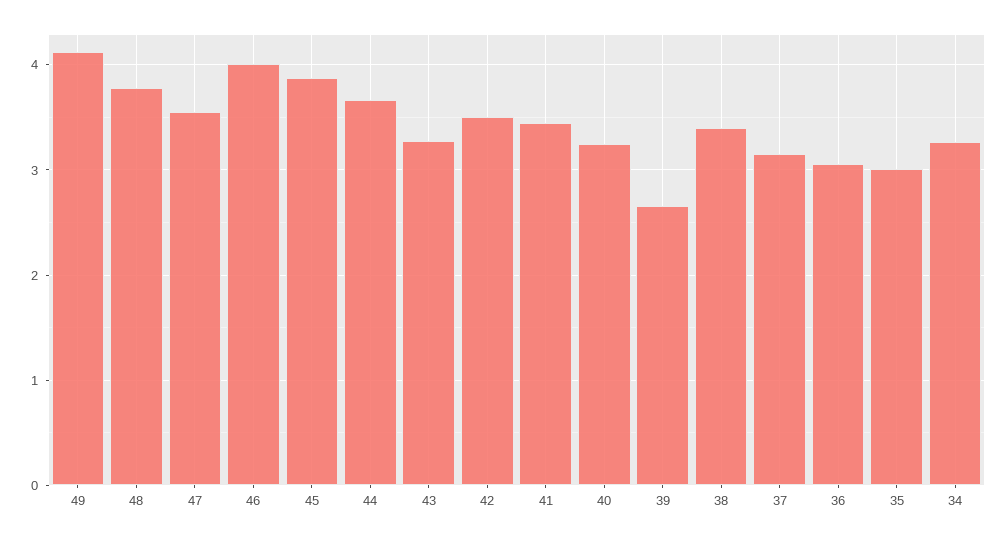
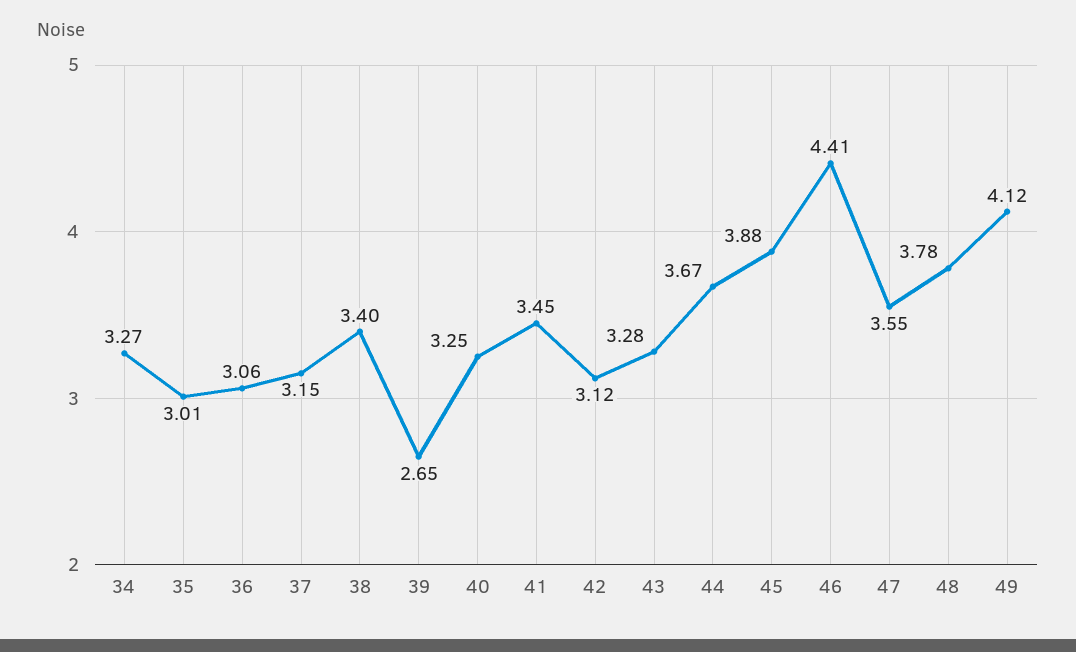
46: 4 -> 4.41
42: 3.5 -> 3.12

